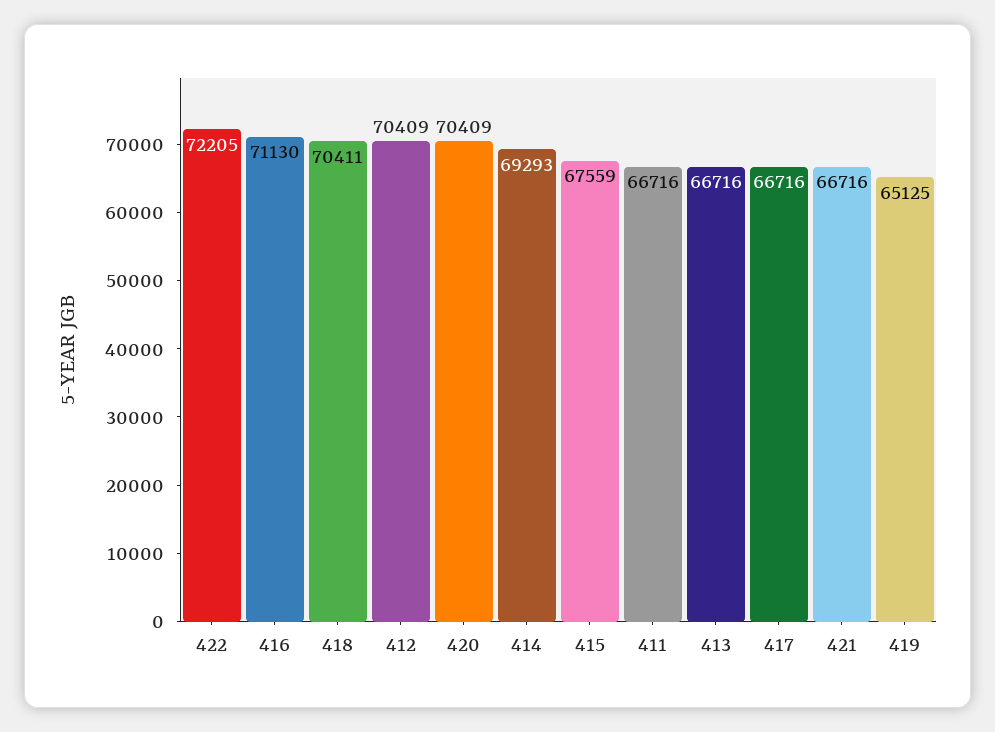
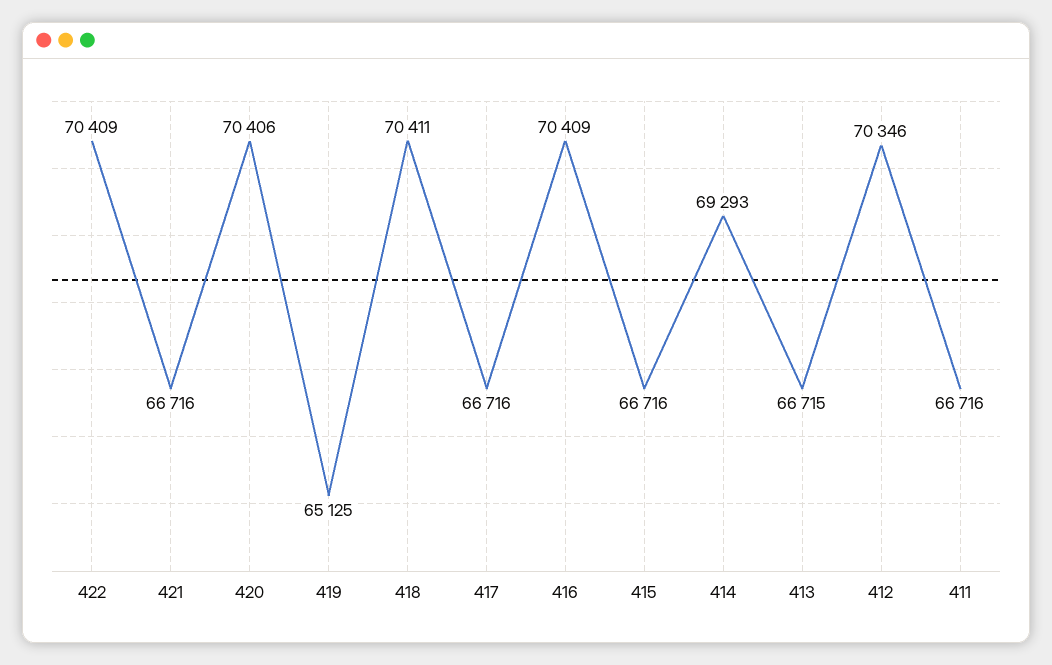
422: 72205 -> 70409
416: 71130 -> 70409
412: 70409 -> 70346
420: 70409 -> 70406
415: 67559 -> 66716
413: 66716 -> 66715

